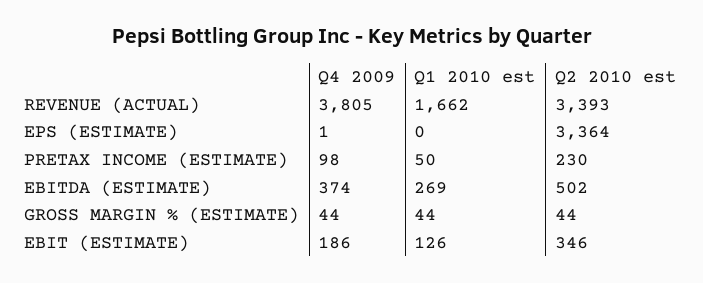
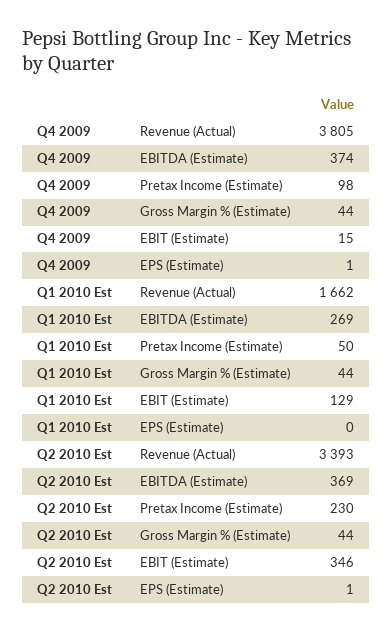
Q2 2010 est, EPS (ESTIMATE): 3364 -> 1
Q2 2010 est, EBITDA (ESTIMATE): 502 -> 369
Q4 2009, EBIT (ESTIMATE): 186 -> 15
Q1 2010 est, EBIT (ESTIMATE): 126 -> 129

